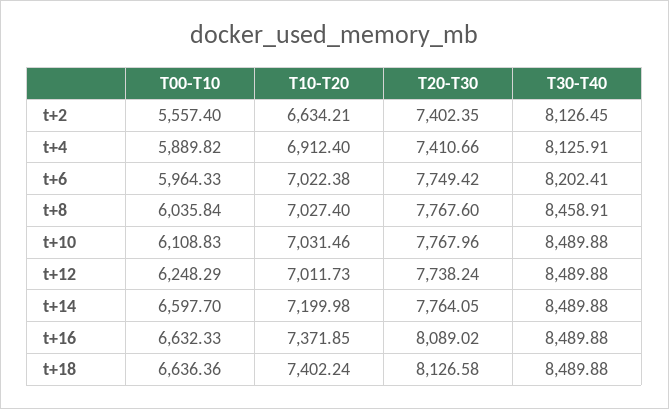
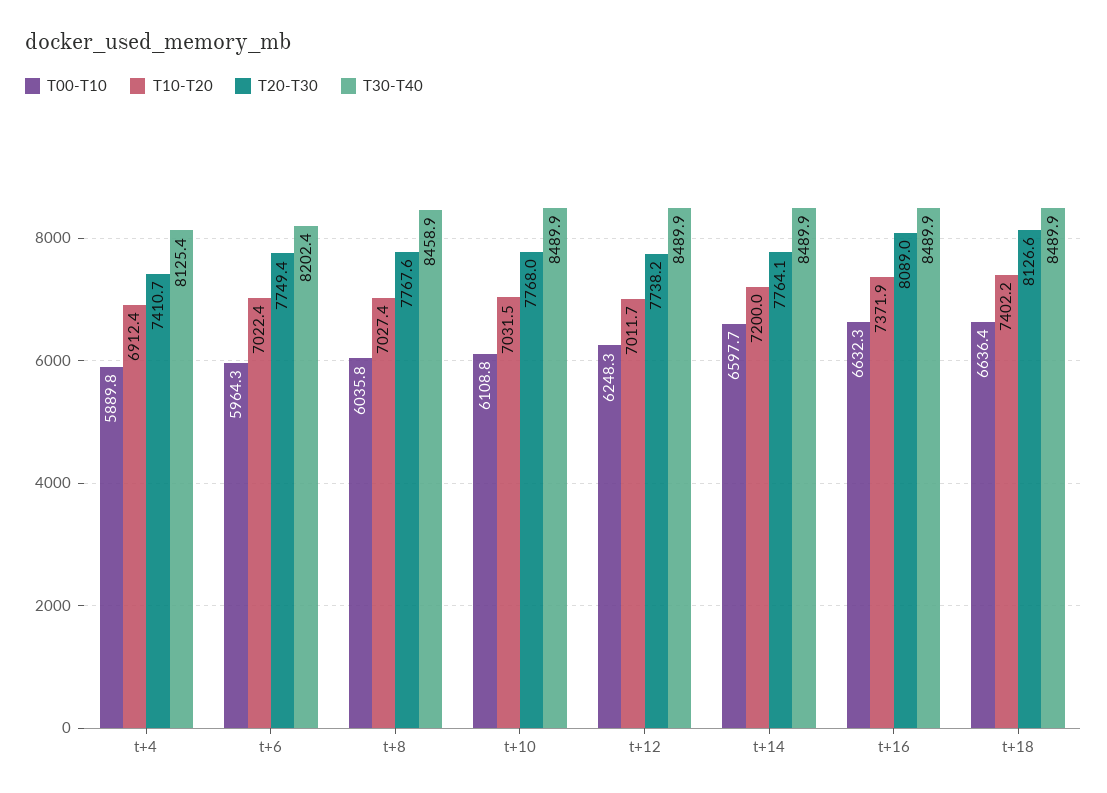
T00-T10, t+2: 5557.4 -> none
T10-T20, t+2: 6634.21 -> none
T20-T30, t+2: 7402.35 -> none
T30-T40, t+2: 8126.45 -> none
T30-T40, t+4: 8125.91 -> 8125.4

